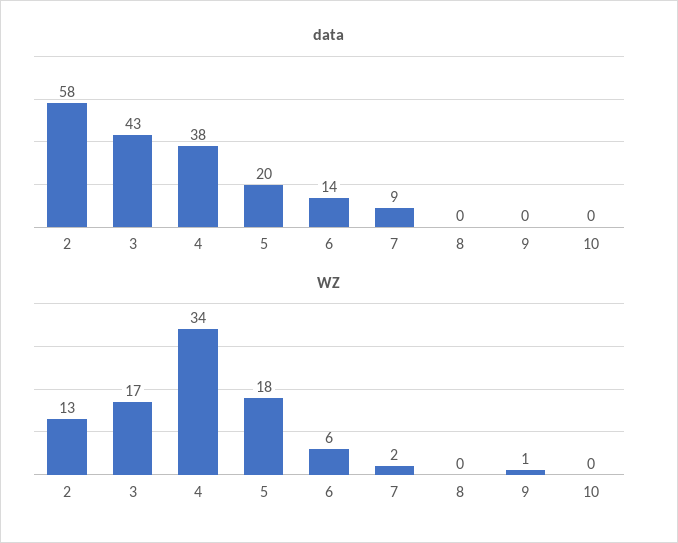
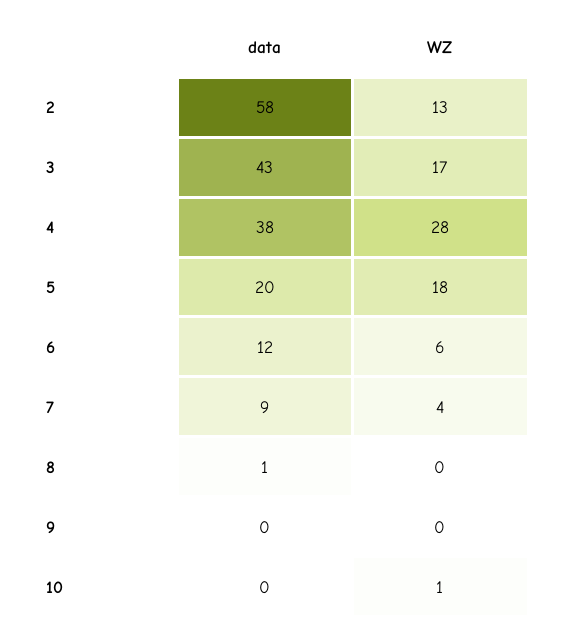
data, 6: 14 -> 12
data, 8: 0 -> 1
WZ, 4: 34 -> 28
WZ, 7: 2 -> 4
WZ, 9: 1 -> 0
WZ, 10: 0 -> 1

